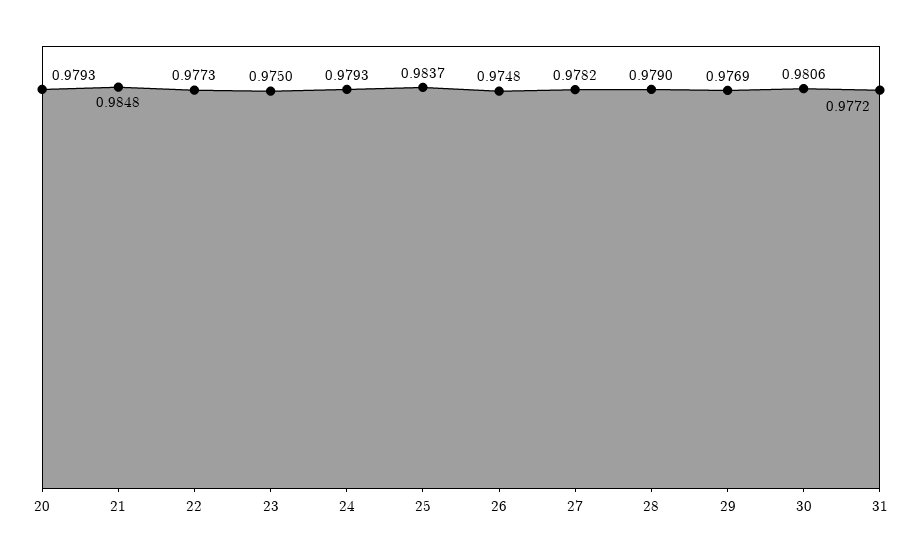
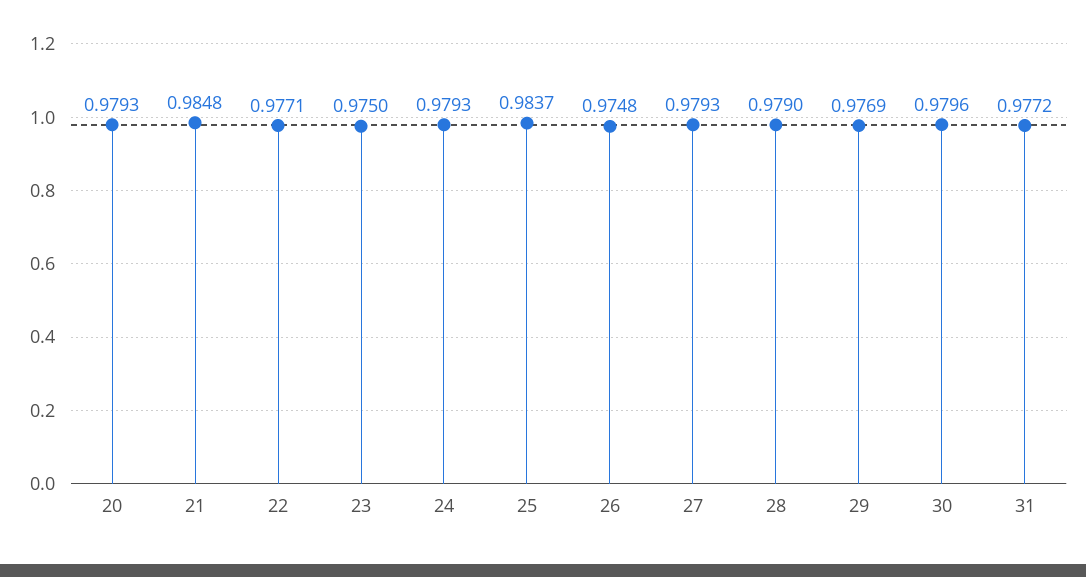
22: 0.9773 -> 0.9771
27: 0.9782 -> 0.9793
30: 0.9806 -> 0.9796

